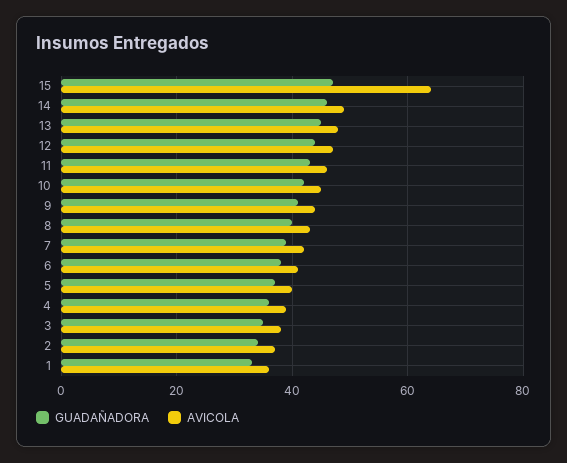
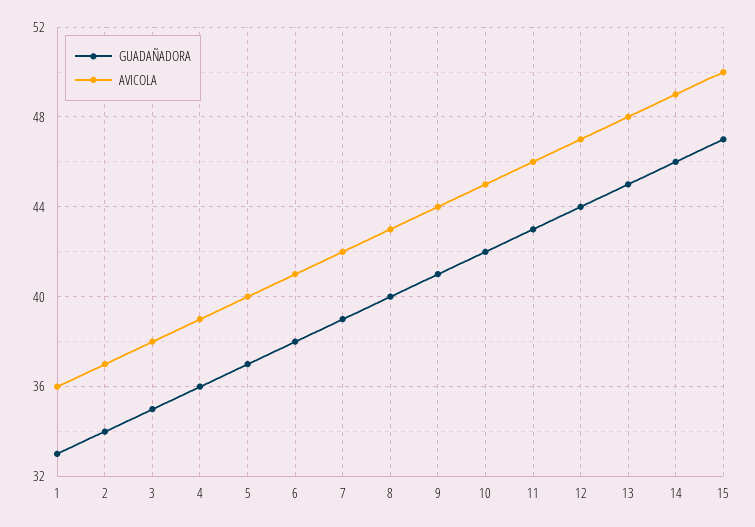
AVICOLA, 15: 65 -> 50

